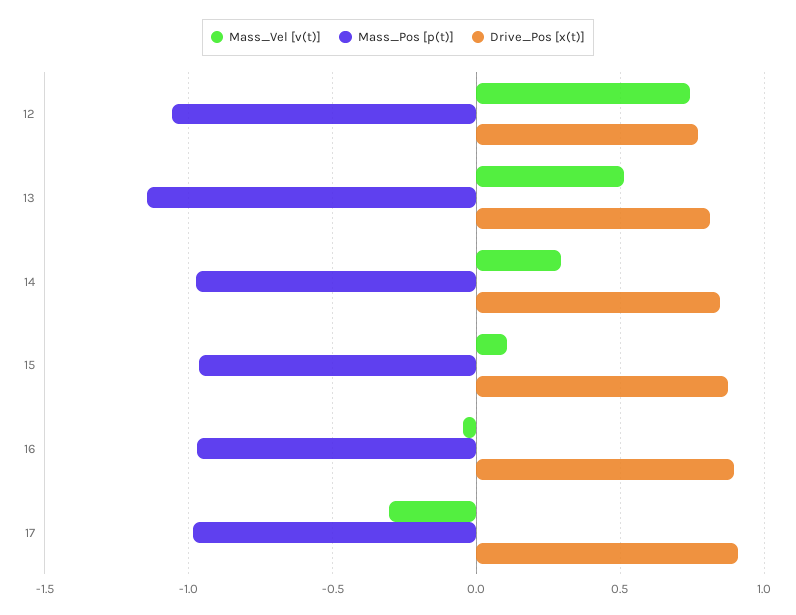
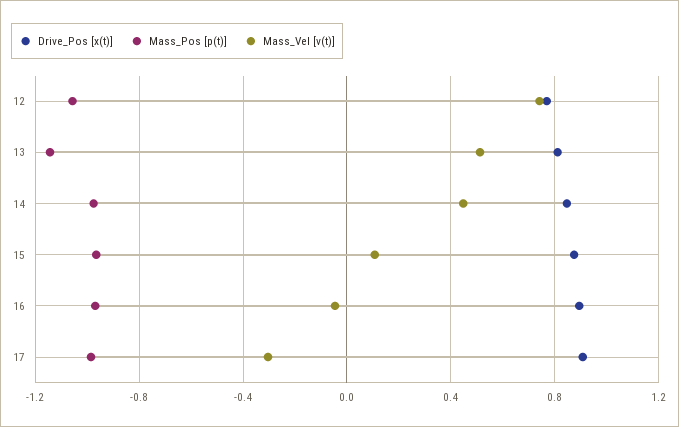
Mass_Vel [v(t)], 14: 0.3 -> 0.45

